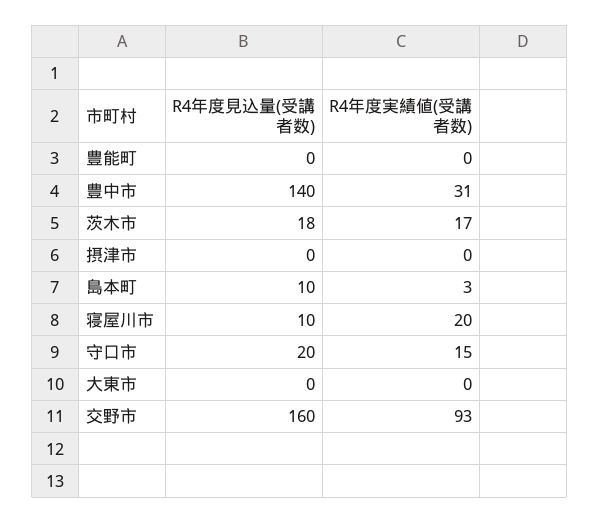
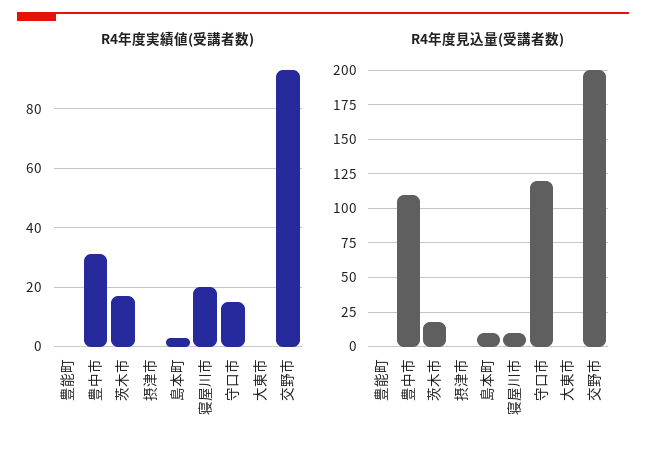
R4年度見込量(受講者数), 豊中市: 140 -> 110
R4年度見込量(受講者数), 守口市: 20 -> 120
R4年度見込量(受講者数), 交野市: 160 -> 200

